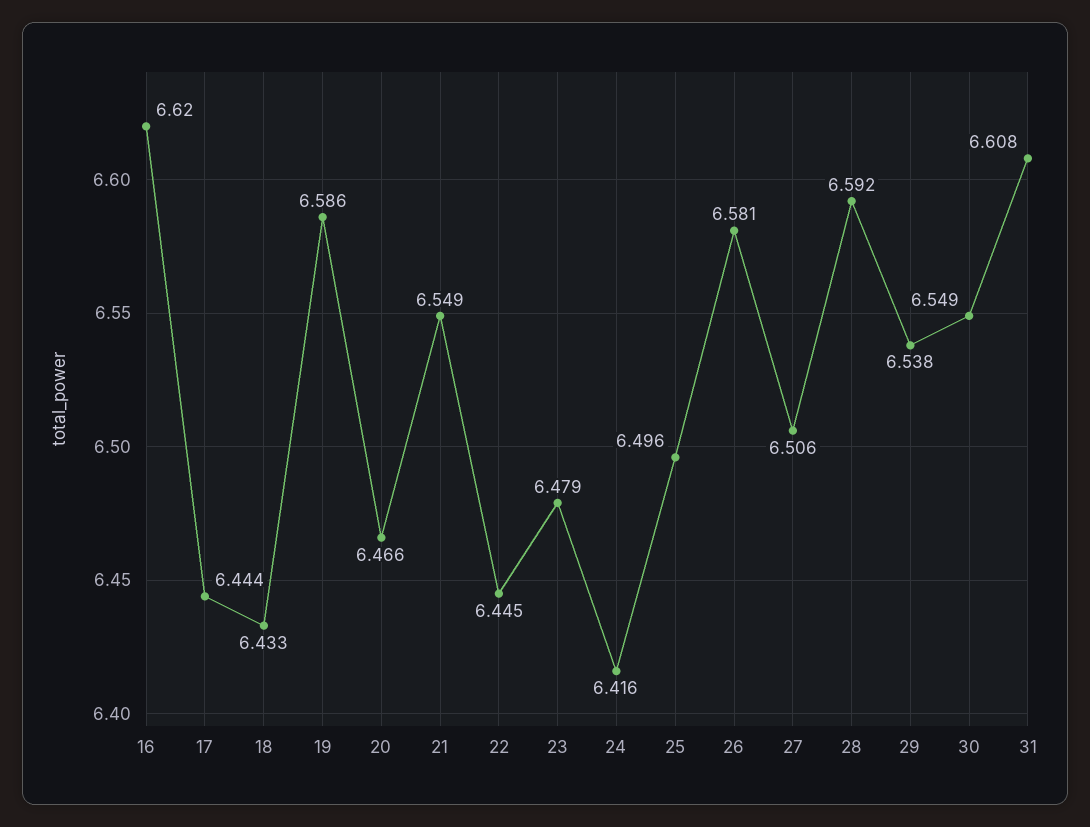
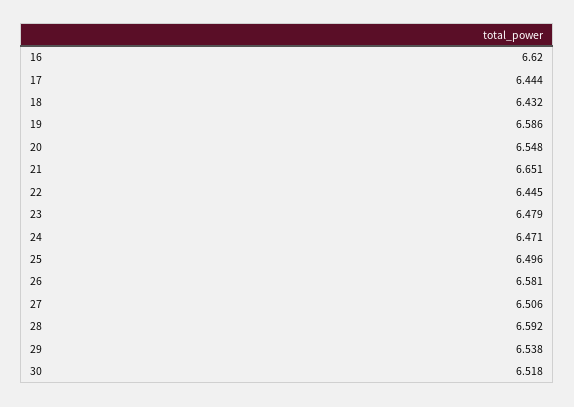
18: 6.433 -> 6.432
20: 6.466 -> 6.548
21: 6.549 -> 6.651
24: 6.416 -> 6.471
30: 6.549 -> 6.518
31: 6.608 -> none

